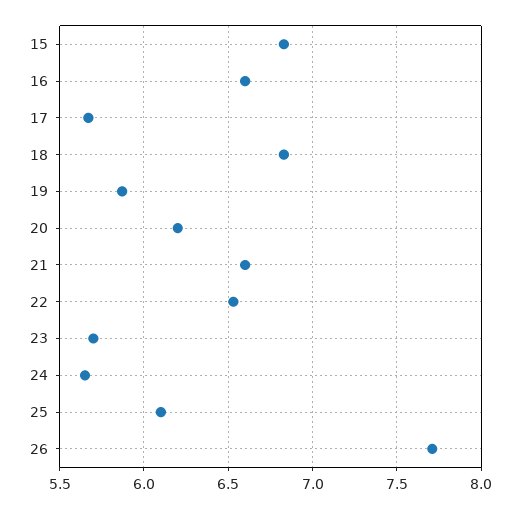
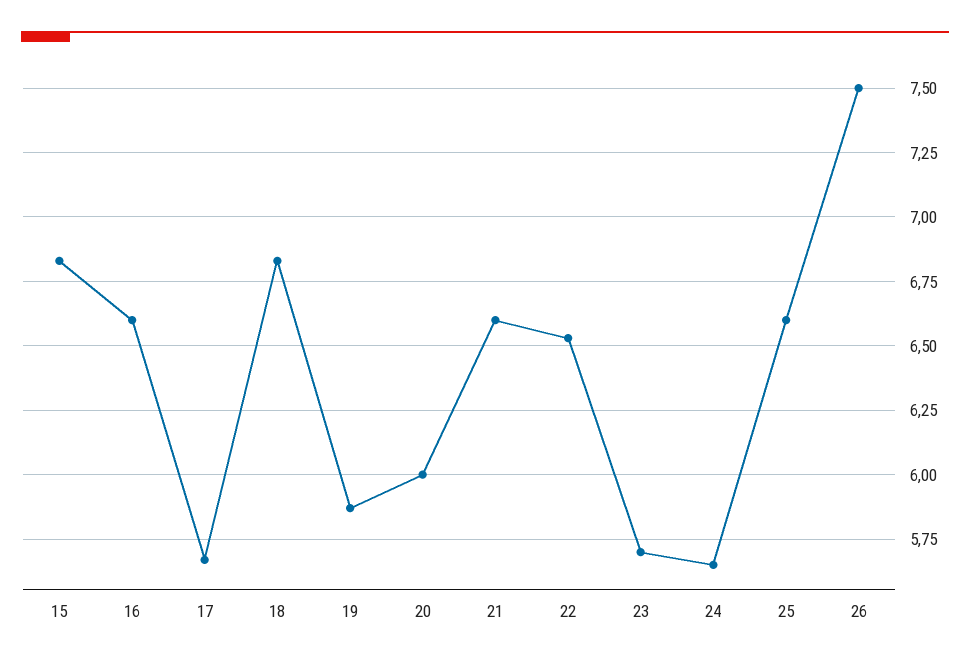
20: 6.2 -> 6
25: 6.1 -> 6.6
26: 7.7 -> 7.5

